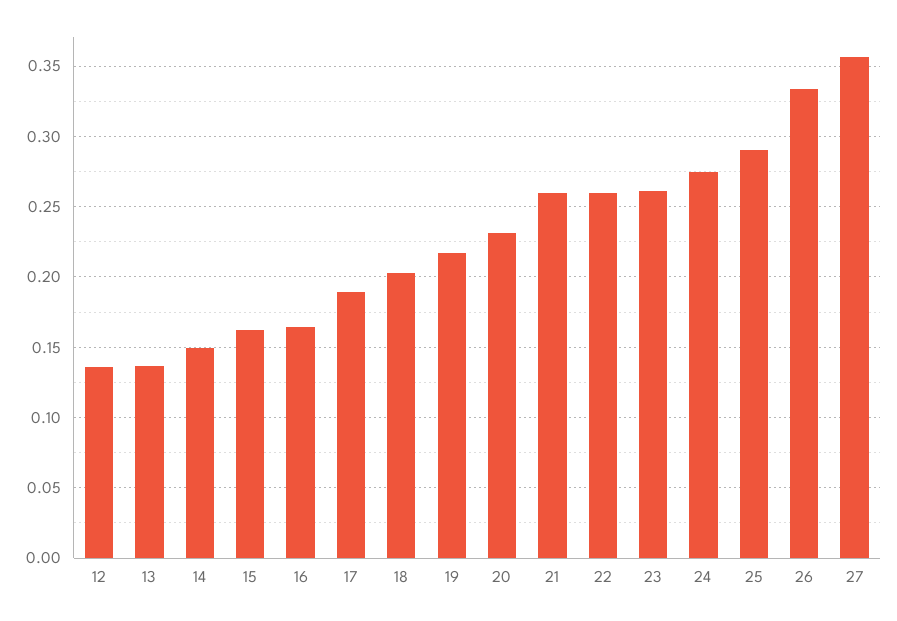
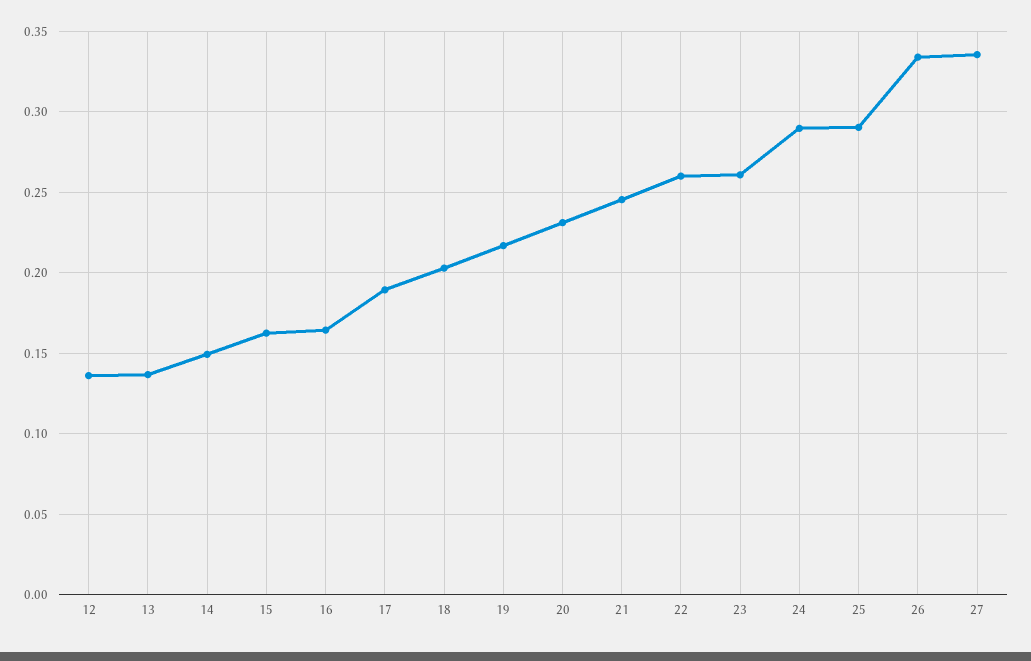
21: 0.26 -> 0.245
24: 0.275 -> 0.29
27: 0.355 -> 0.335

